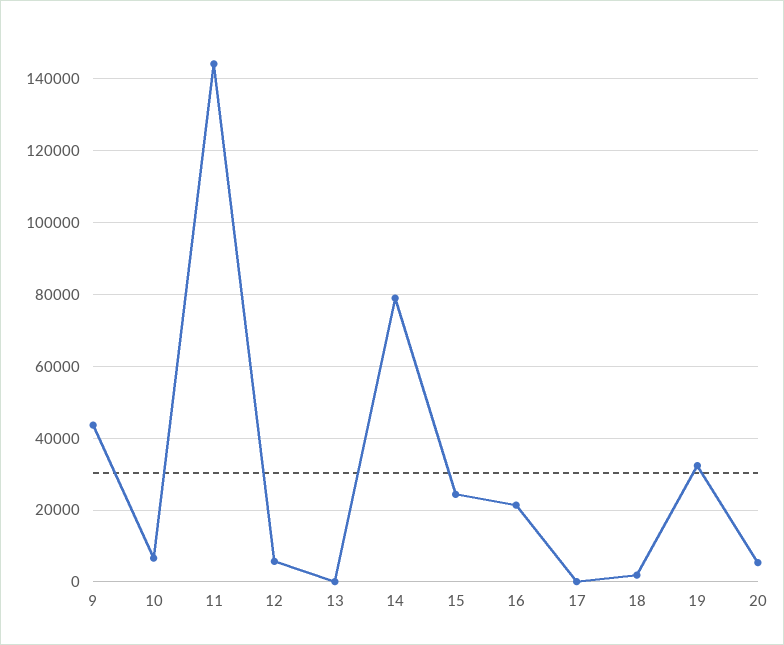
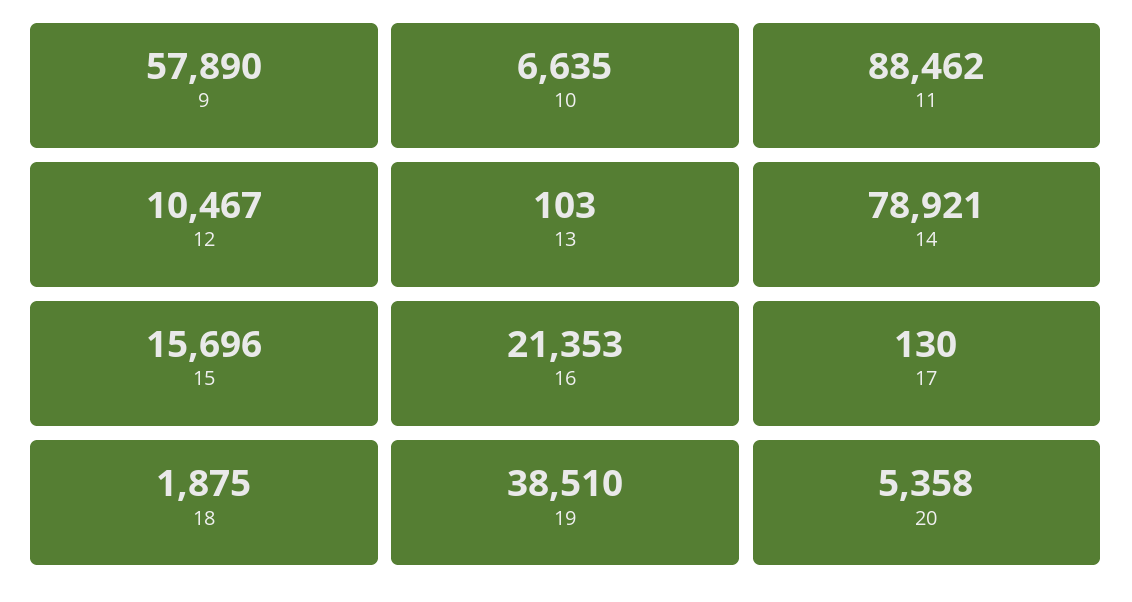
9: 44000 -> 57890
11: 144000 -> 88462
12: 6000 -> 10467
15: 24000 -> 15696
19: 32000 -> 38510

